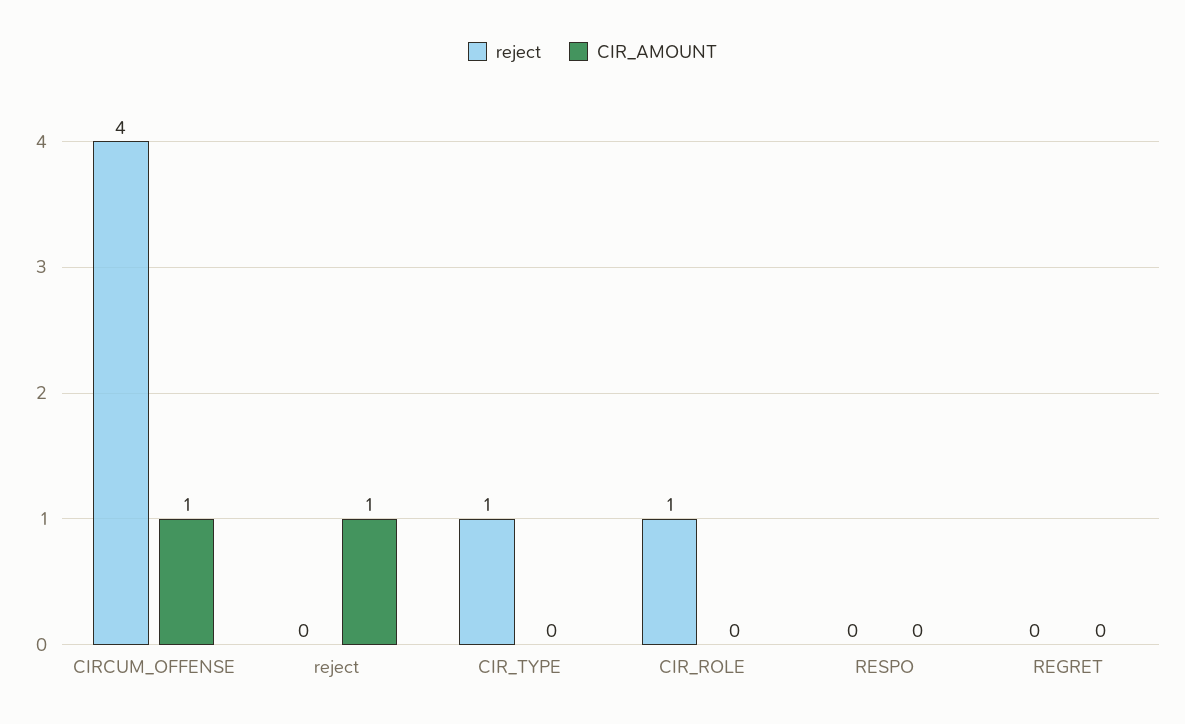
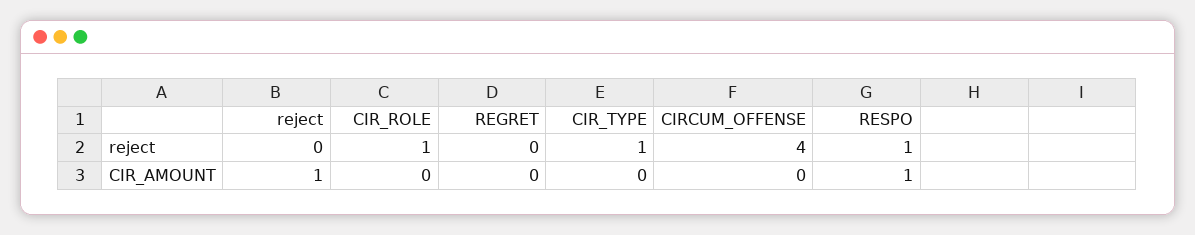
CIR_AMOUNT, CIRCUM_OFFENSE: 1 -> 0
reject, RESPO: 0 -> 1
CIR_AMOUNT, RESPO: 0 -> 1

